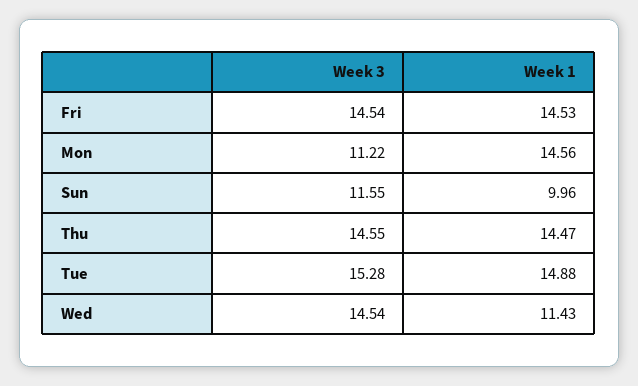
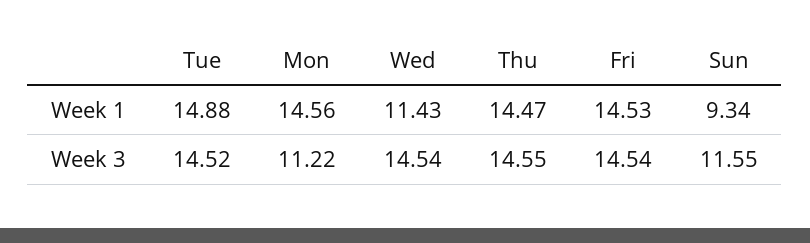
Week 1, Sun: 9.96 -> 9.34
Week 3, Tue: 15.28 -> 14.52

